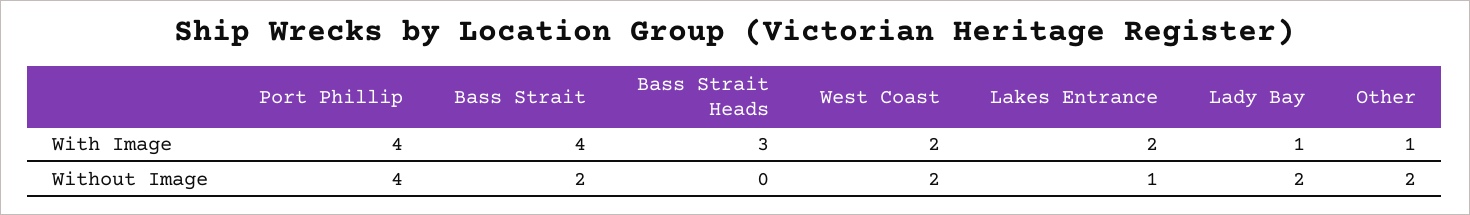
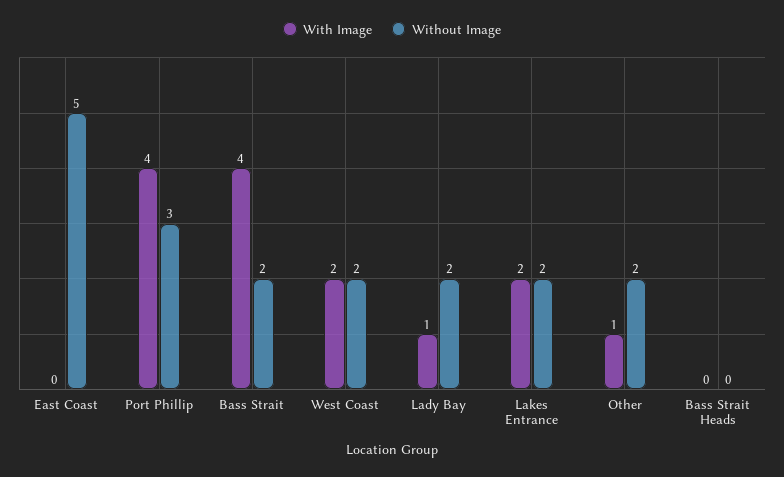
With Image, Bass Strait Heads: 3 -> 0
Without Image, Port Phillip: 4 -> 3
Without Image, Lakes Entrance: 1 -> 2
With Image, East Coast: none -> 0
Without Image, East Coast: none -> 5

